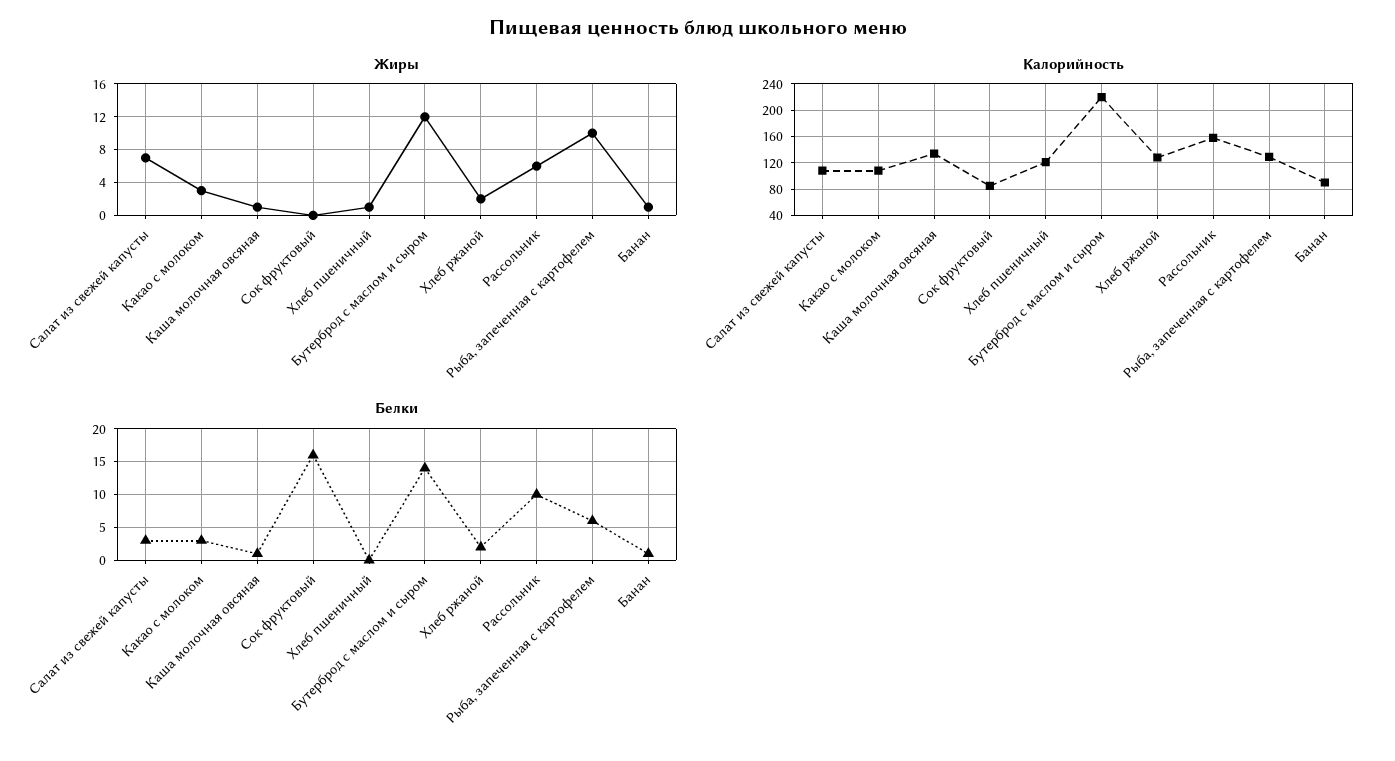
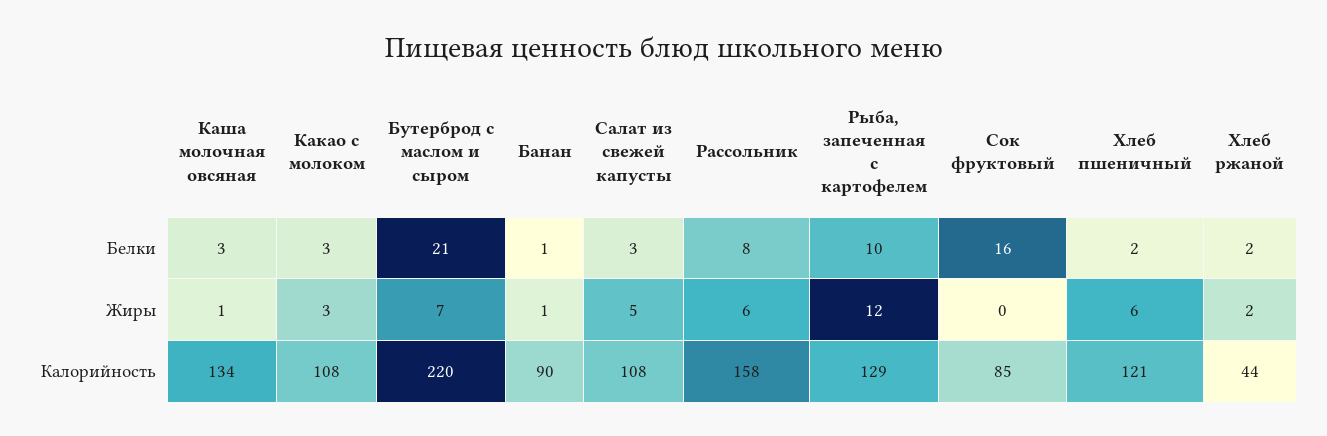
Жиры, Салат из свежей капусты: 7 -> 5
Жиры, Хлеб пшеничный: 1 -> 6
Жиры, Бутерброд с маслом и сыром: 12 -> 7
Жиры, Рыба, запеченная с картофелем: 10 -> 12
Калорийность, Хлеб ржаной: 130 -> 44
Белки, Каша молочная овсяная: 1 -> 3
Белки, Хлеб пшеничный: 0 -> 2
Белки, Бутерброд с маслом и сыром: 14 -> 21
Белки, Рассольник: 10 -> 8
Белки, Рыба, запеченная с картофелем: 6 -> 10

